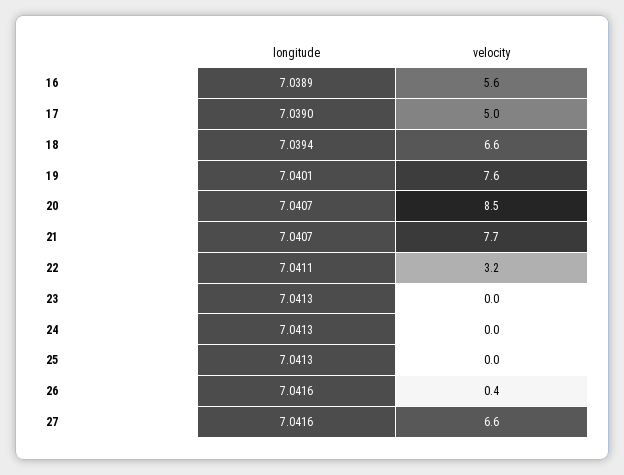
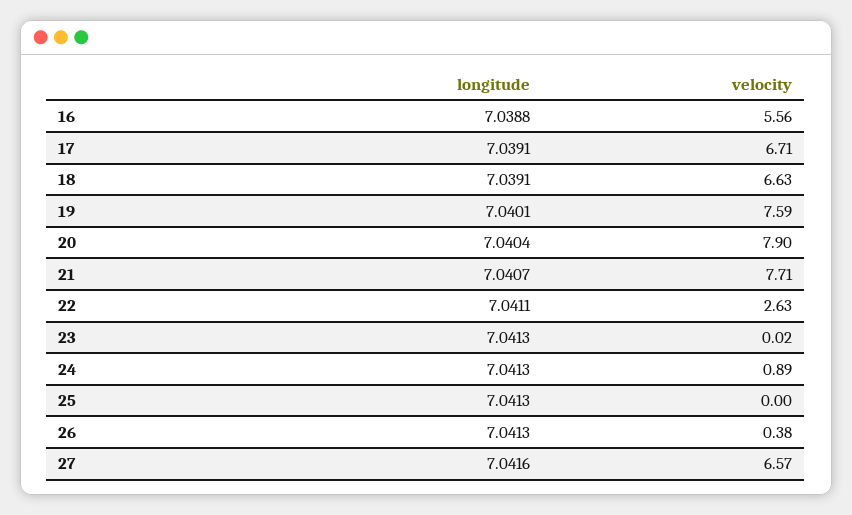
longitude, 16: 7.0389 -> 7.0388
longitude, 17: 7.039 -> 7.0391
velocity, 17: 5 -> 6.71
longitude, 18: 7.0394 -> 7.0391
longitude, 20: 7.0407 -> 7.0404
velocity, 20: 8.5 -> 7.9
velocity, 22: 3.2 -> 2.63
velocity, 24: 0 -> 0.89
longitude, 26: 7.0416 -> 7.0413

